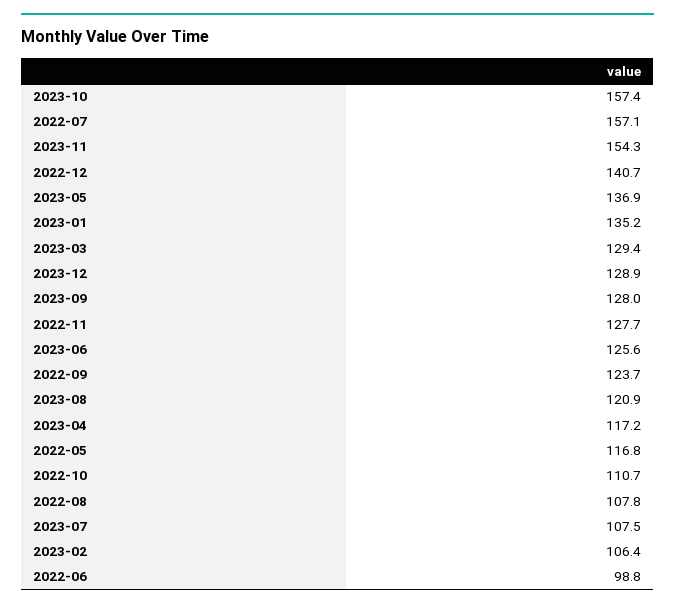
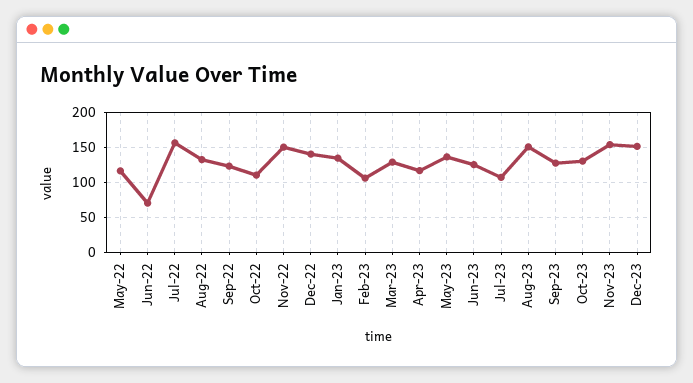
2023-10: 157.4 -> 130
2023-12: 128.9 -> 150
2022-11: 127.7 -> 150
2023-08: 120.9 -> 150
2022-08: 107.8 -> 130
2022-06: 98.8 -> 70

